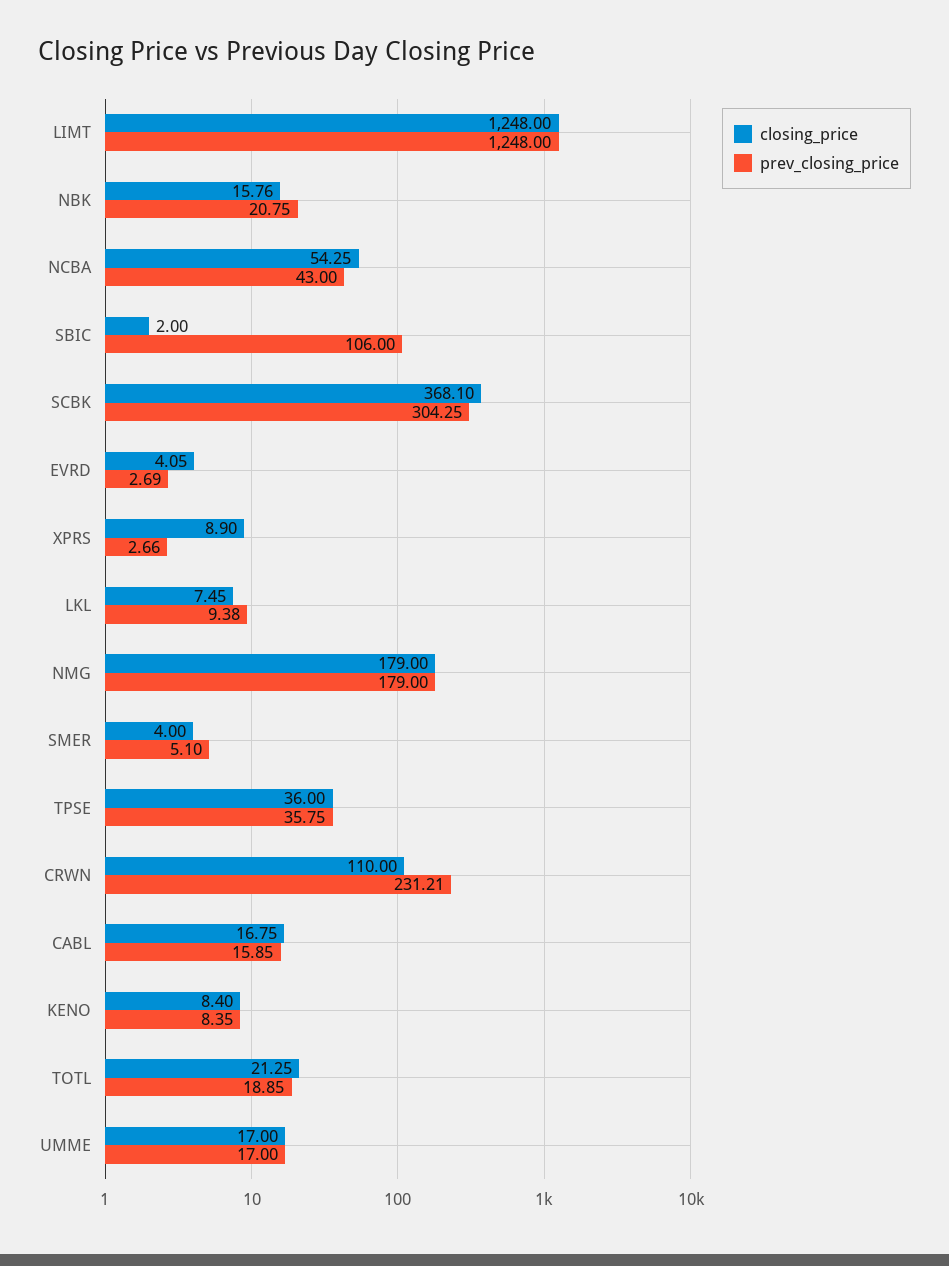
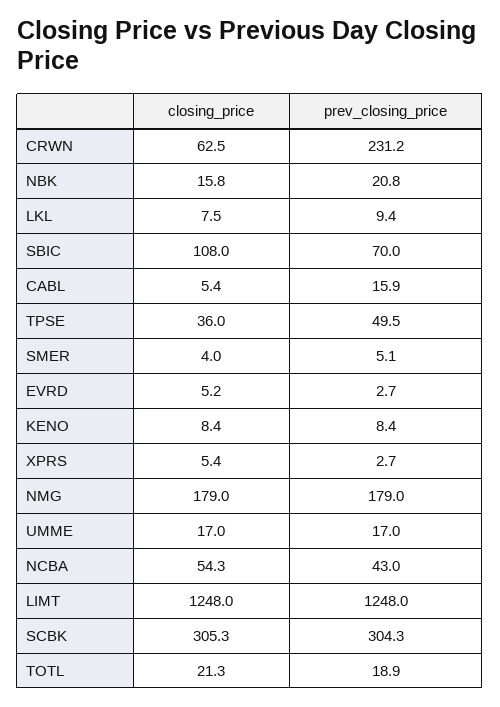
closing_price, SBIC: 2 -> 108
prev_closing_price, SBIC: 106 -> 70
closing_price, SCBK: 368.1 -> 305.3
closing_price, EVRD: 4.05 -> 5.2
closing_price, XPRS: 8.9 -> 5.4
prev_closing_price, TPSE: 35.75 -> 49.5
closing_price, CRWN: 110 -> 62.5
closing_price, CABL: 16.75 -> 5.4

